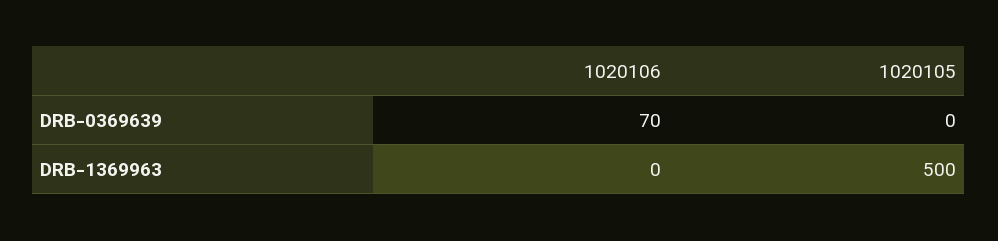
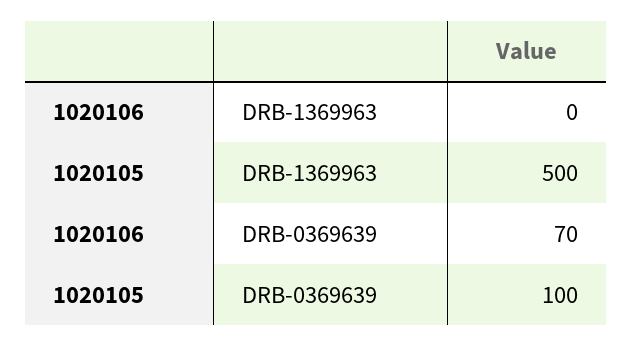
1020105, DRB-0369639: 0 -> 100

